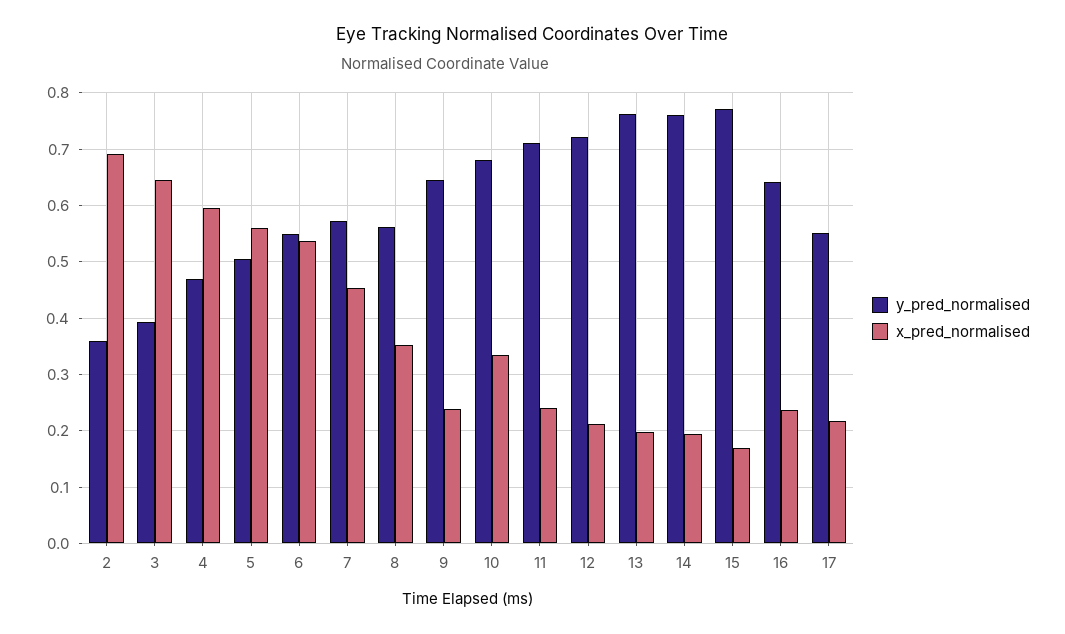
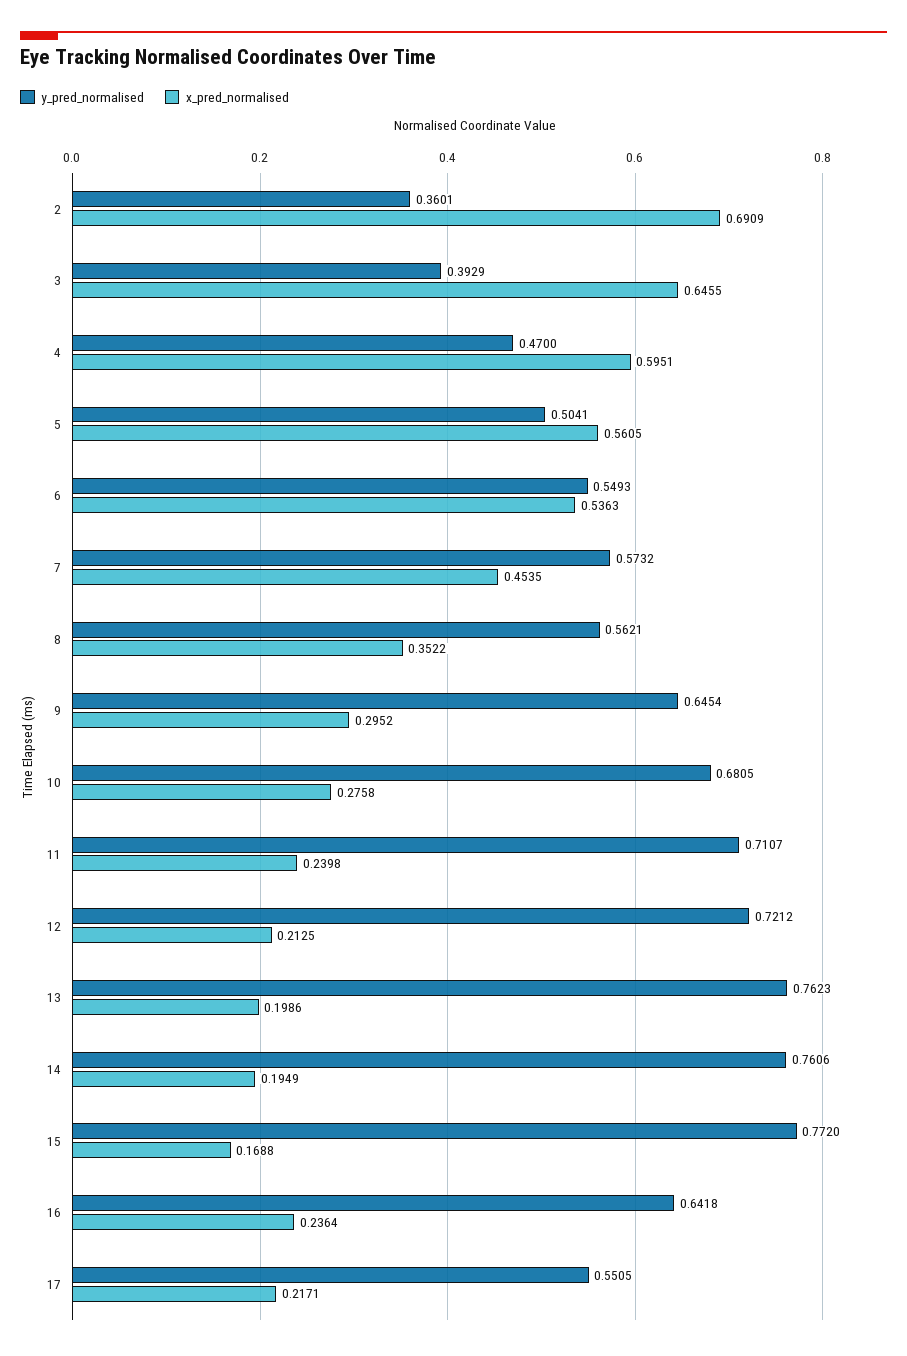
x_pred_normalised, 9: 0.24 -> 0.2952
x_pred_normalised, 10: 0.34 -> 0.2758

